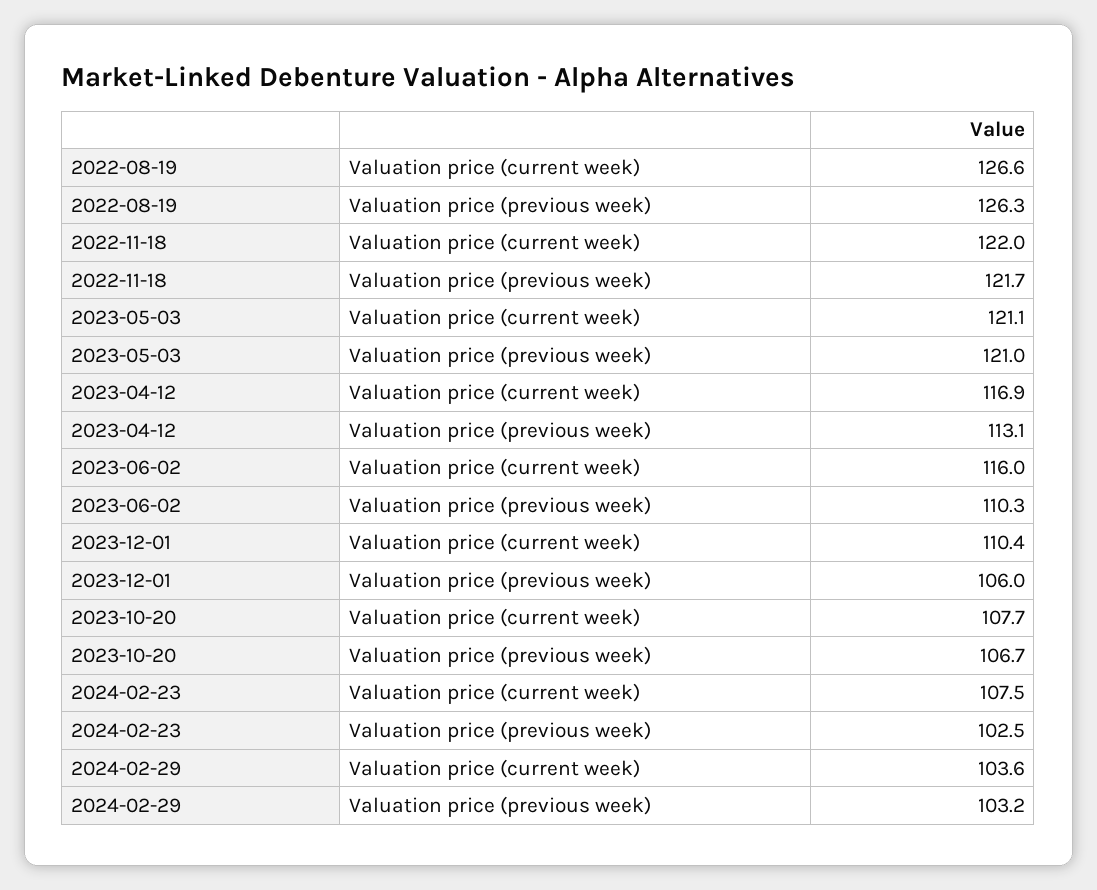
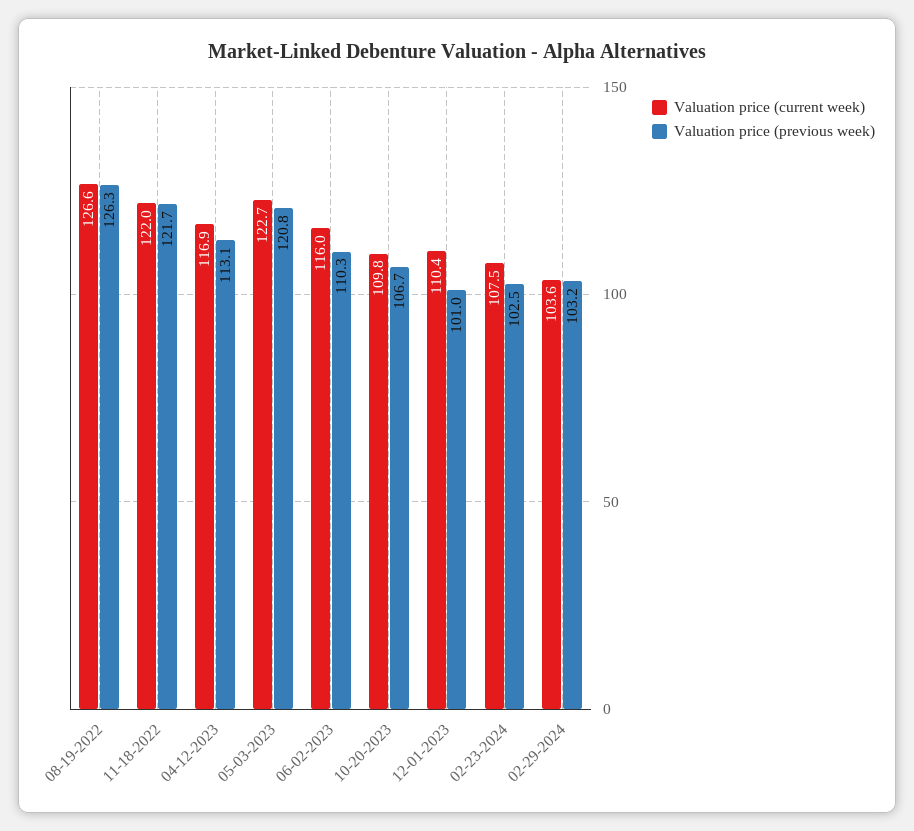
Valuation price (current week), 2023-05-03: 121.1 -> 122.7
Valuation price (previous week), 2023-05-03: 121 -> 120.8
Valuation price (previous week), 2023-12-01: 106 -> 101
Valuation price (current week), 2023-10-20: 107.7 -> 109.8

